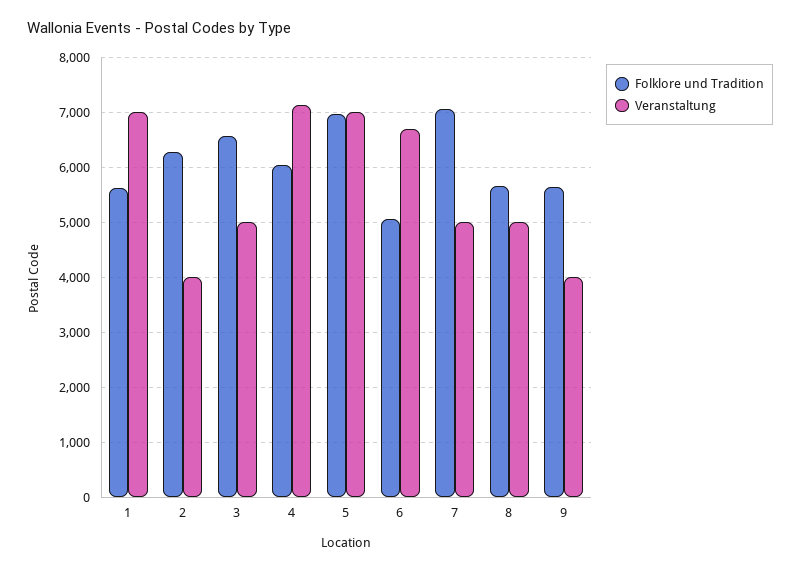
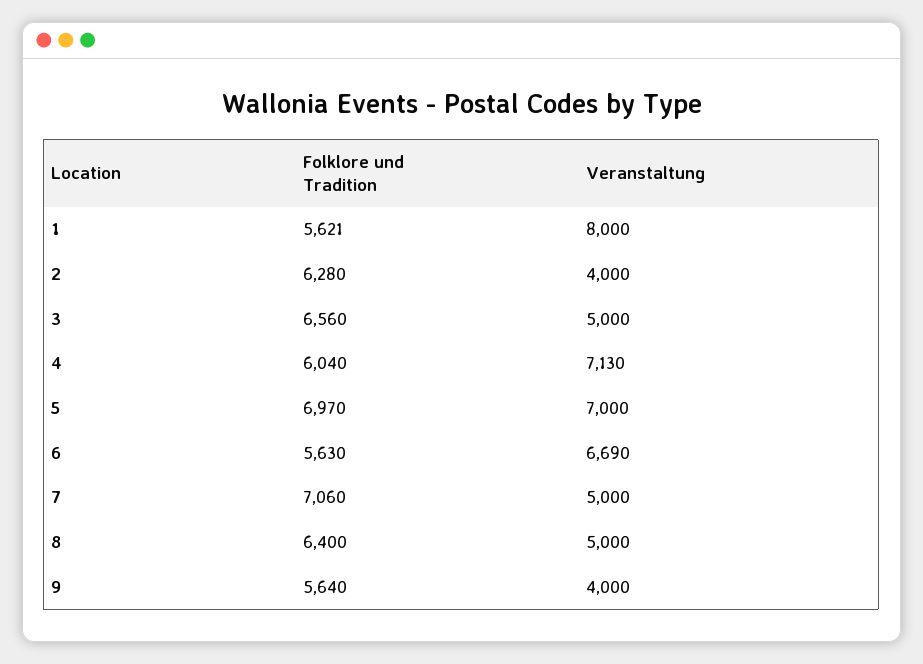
Veranstaltung, 1: 7000 -> 8000
Folklore und Tradition, 6: 5000 -> 5630
Folklore und Tradition, 8: 5600 -> 6400

